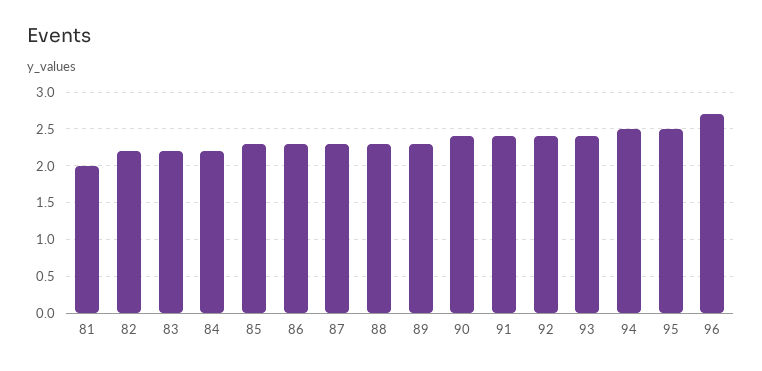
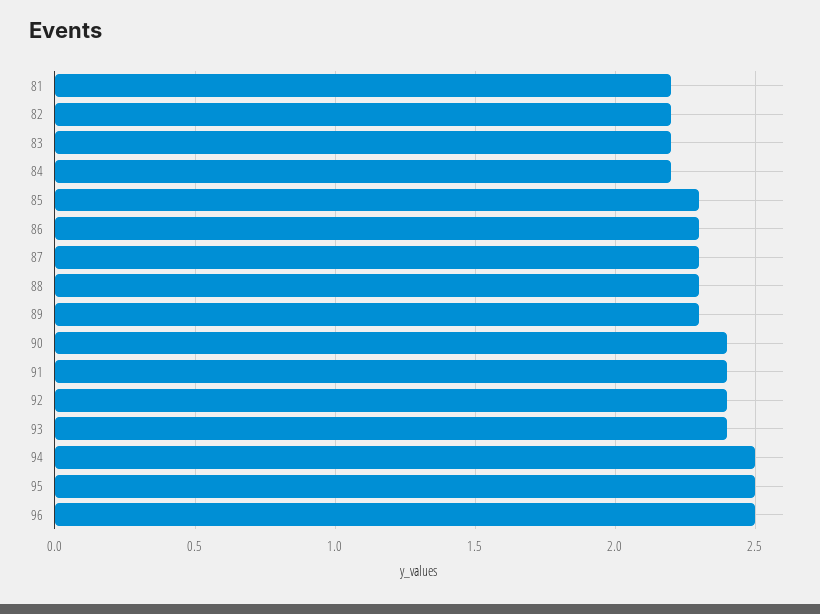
81: 2 -> 2.2
96: 2.7 -> 2.5

